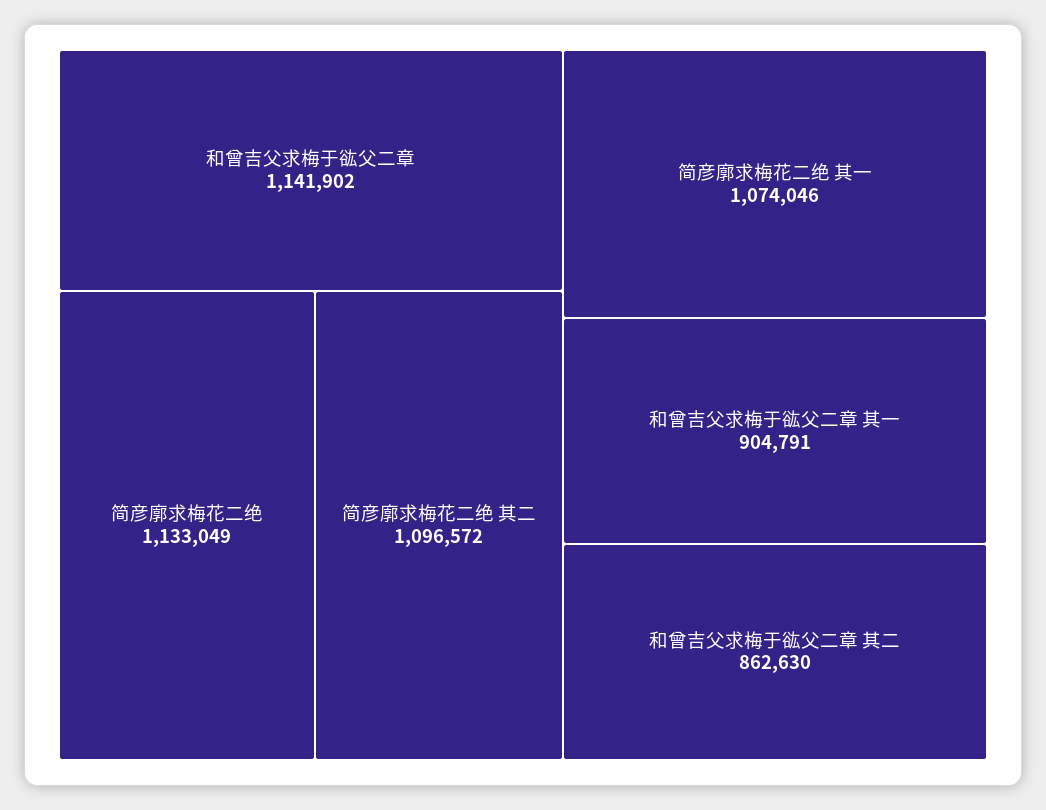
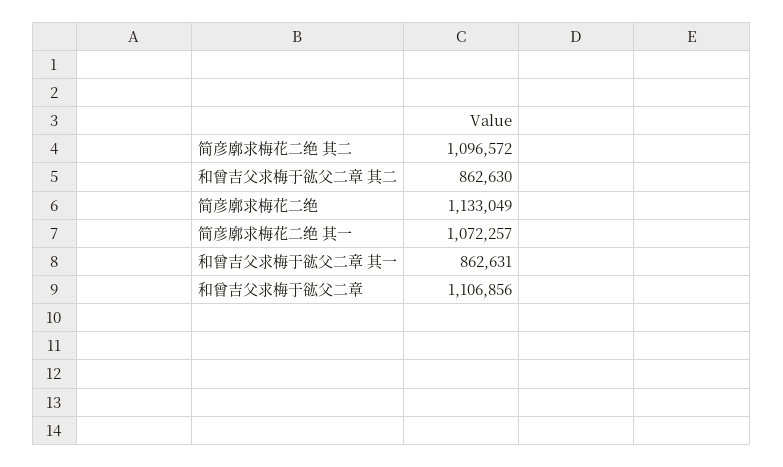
和曾吉父求梅于谹父二章: 1141902 -> 1106856
简彦廓求梅花二绝 其一: 1074046 -> 1072257
和曾吉父求梅于谹父二章 其一: 904791 -> 862631

